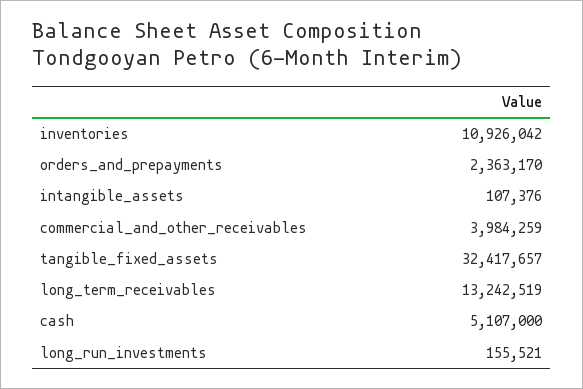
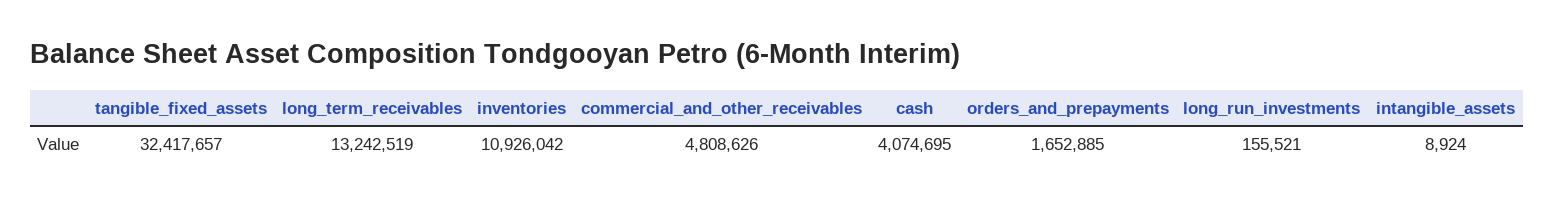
orders_and_prepayments: 2363170 -> 1652885
intangible_assets: 107376 -> 8924
commercial_and_other_receivables: 3984259 -> 4808626
cash: 5107000 -> 4074695

